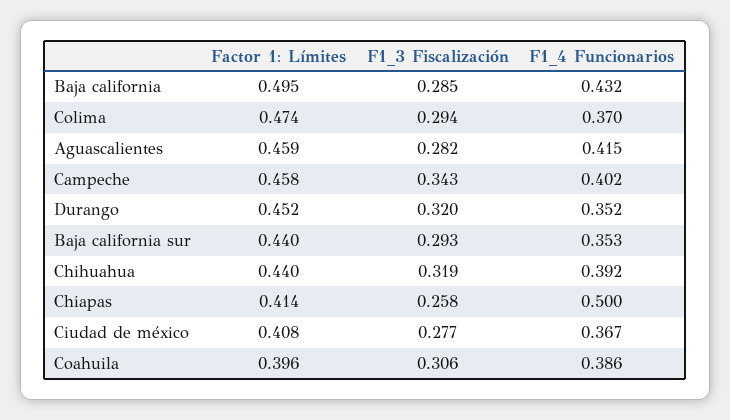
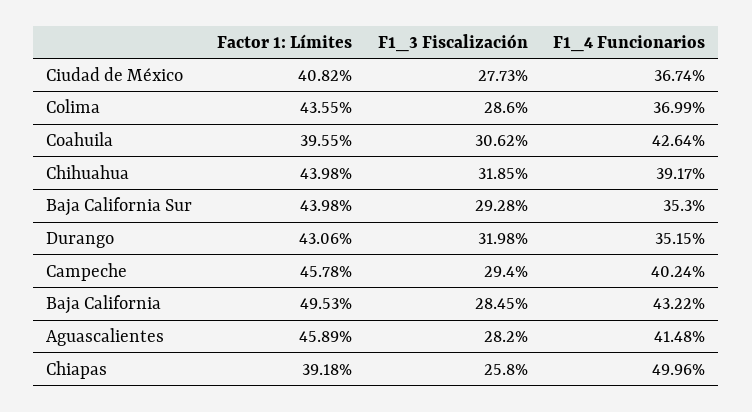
Factor 1: Límites, Colima: 0.474 -> 0.4355
F1_3 Fiscalización, Colima: 0.294 -> 0.286
F1_3 Fiscalización, Campeche: 0.343 -> 0.294
Factor 1: Límites, Durango: 0.452 -> 0.4306
Factor 1: Límites, Chiapas: 0.414 -> 0.3918
F1_4 Funcionarios, Coahuila: 0.386 -> 0.4264

